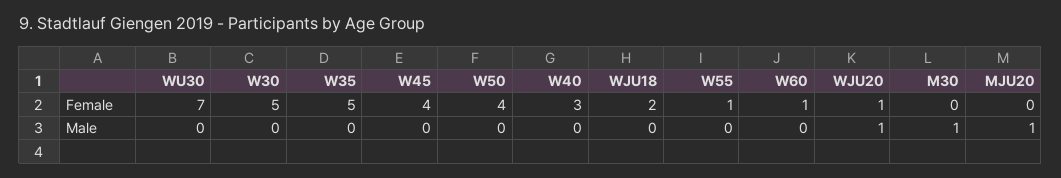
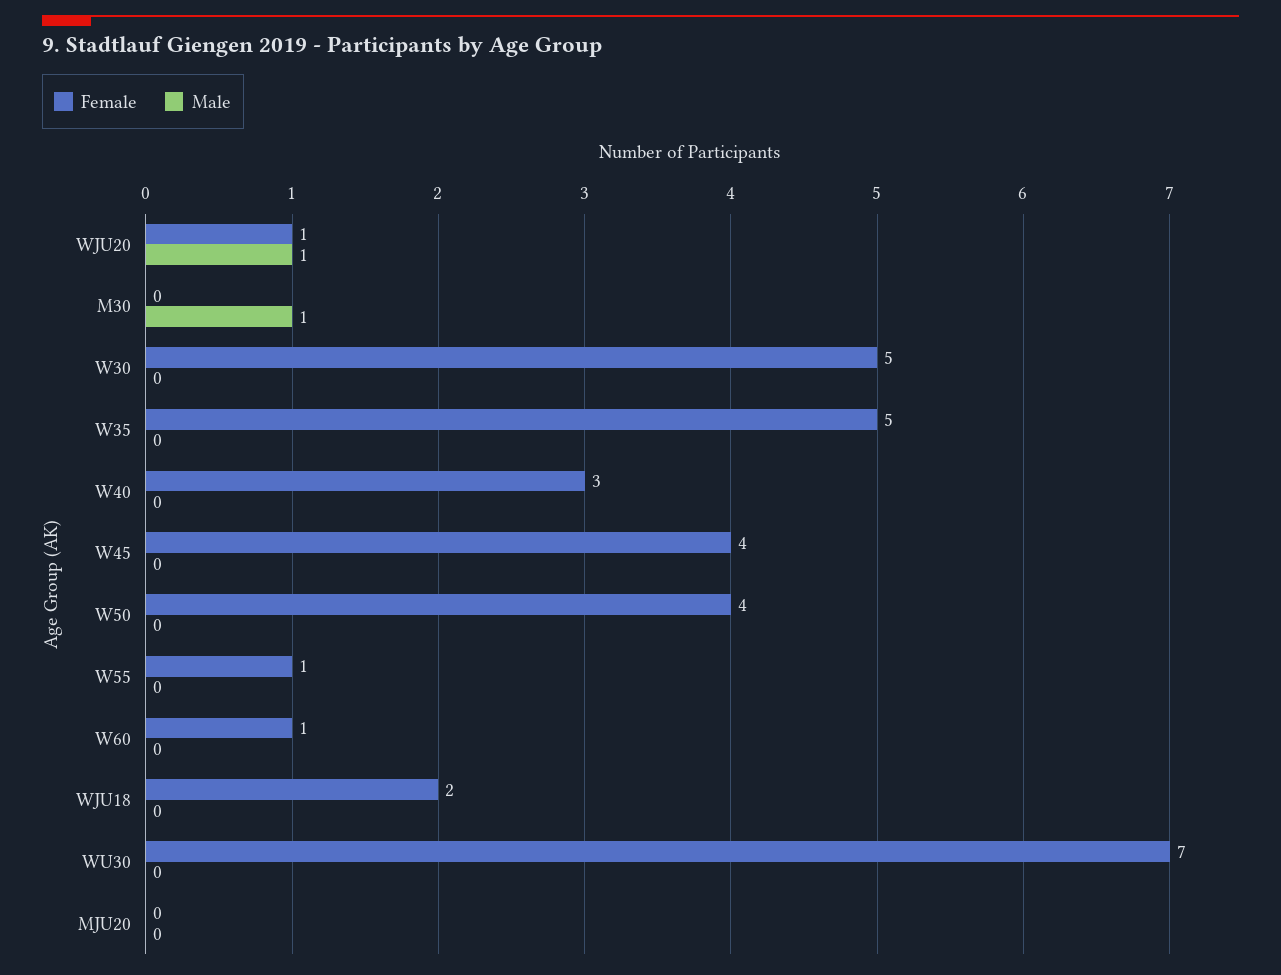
Male, MJU20: 1 -> 0

